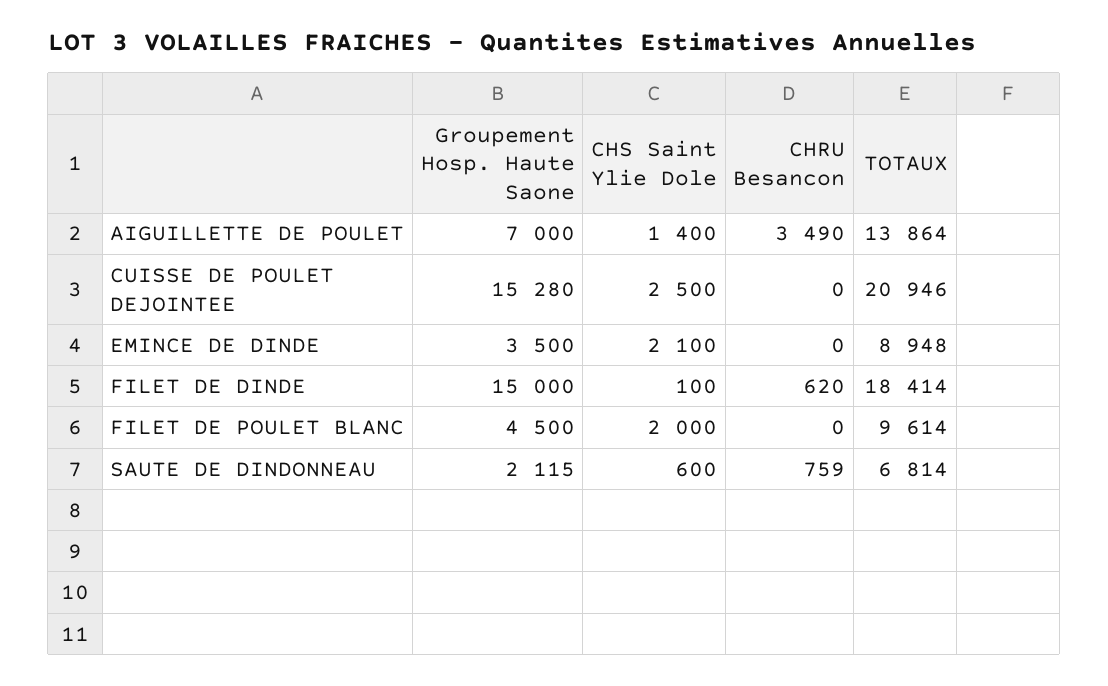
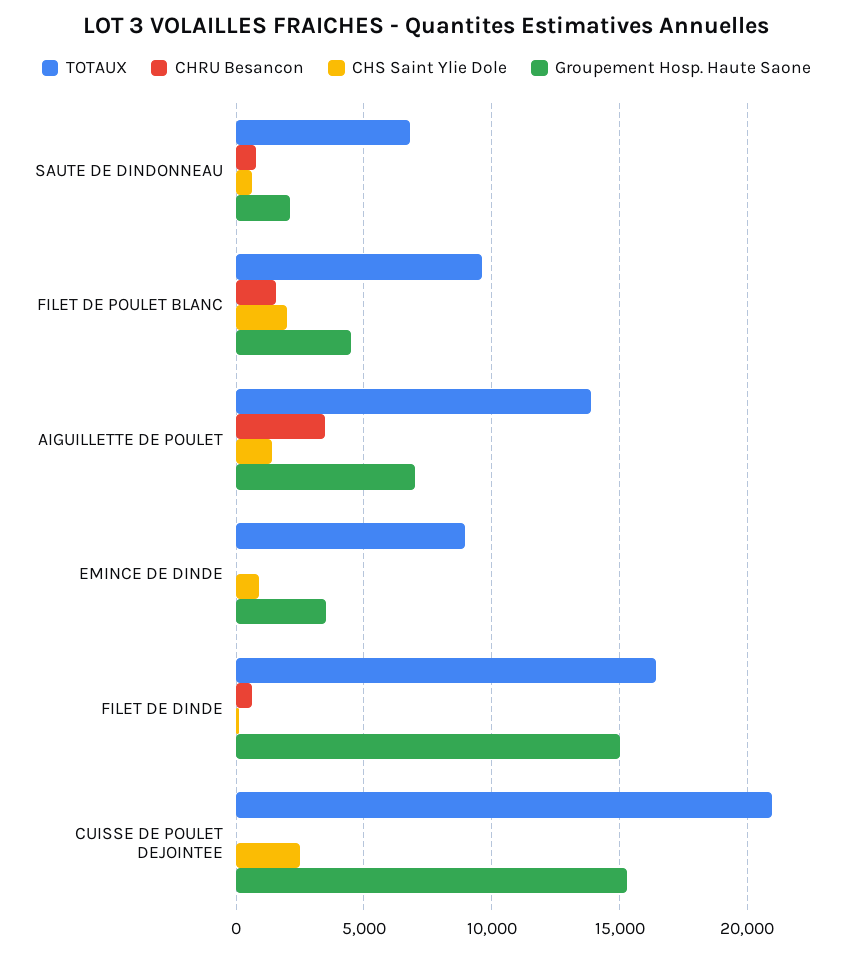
CHS Saint Ylie Dole, EMINCE DE DINDE: 2100 -> 1000
TOTAUX, FILET DE DINDE: 18414 -> 16500
CHRU Besancon, FILET DE POULET BLANC: 0 -> 1500

